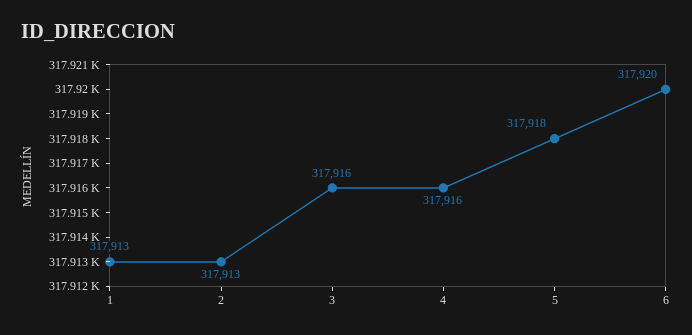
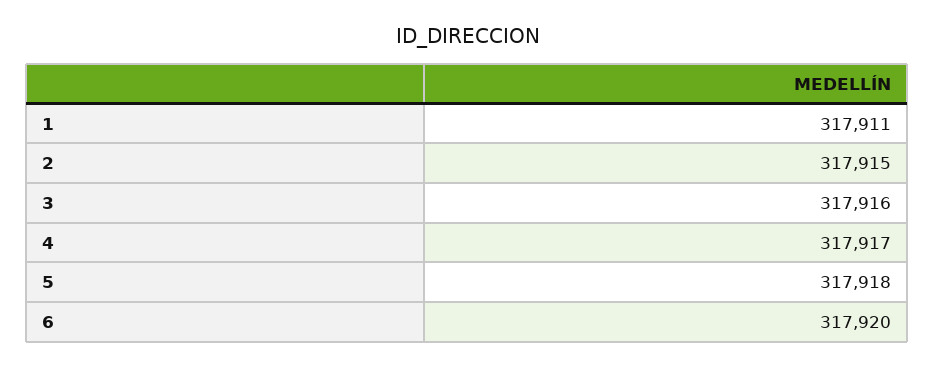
1: 317913 -> 317911
2: 317913 -> 317915
4: 317916 -> 317917

